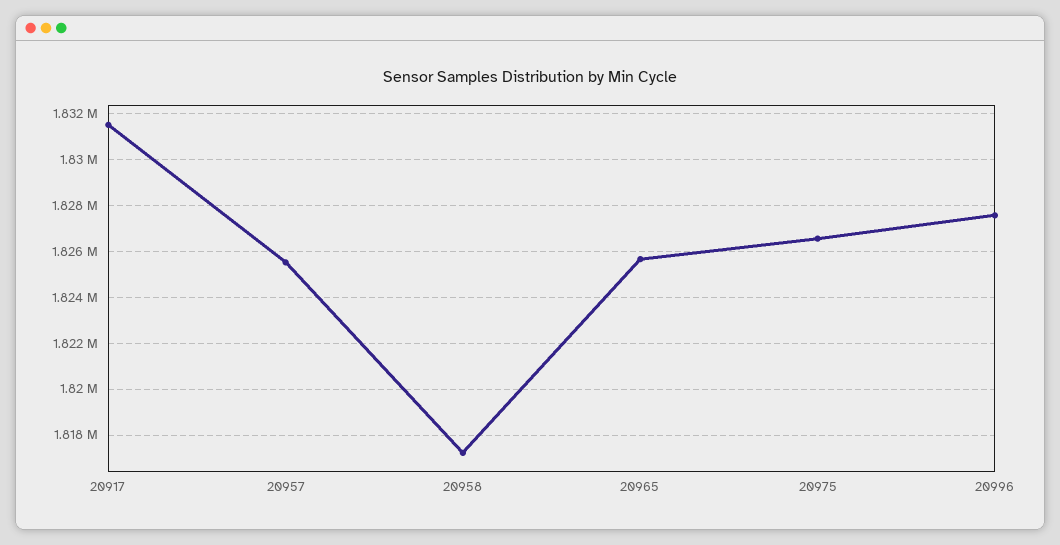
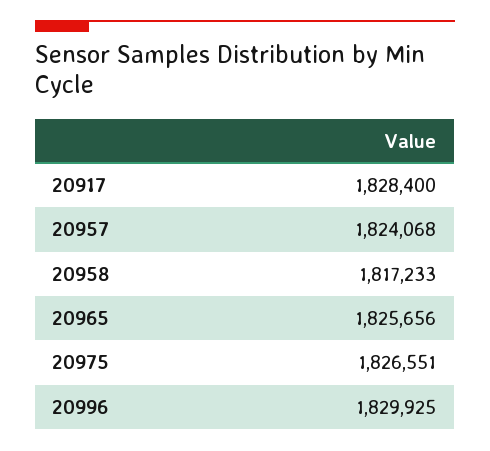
20917: 1831500 -> 1828400
20957: 1825500 -> 1824068
20996: 1827500 -> 1829925

